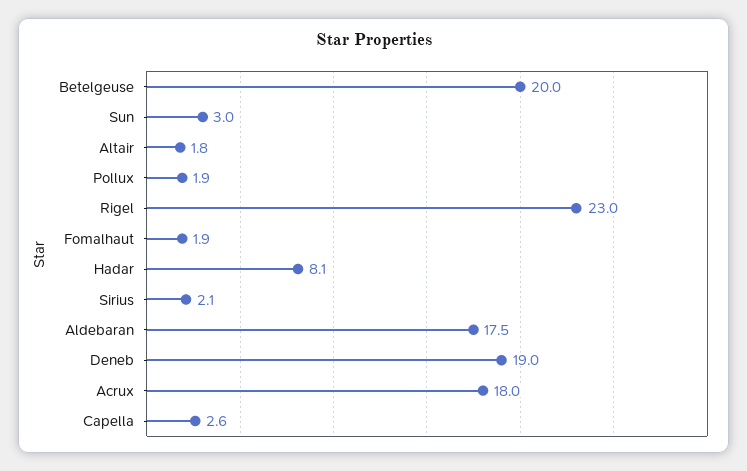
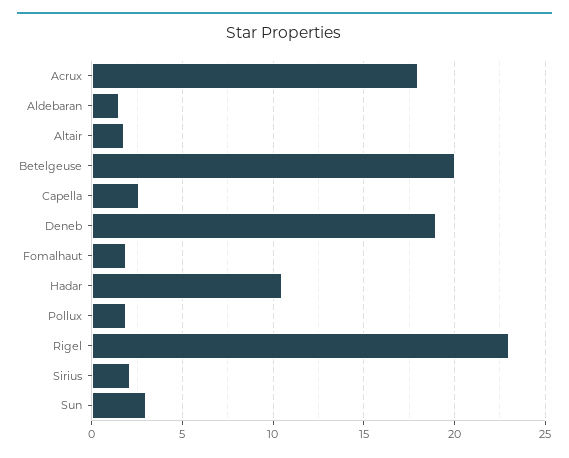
Hadar: 8.1 -> 10.5
Aldebaran: 17.5 -> 1.5

